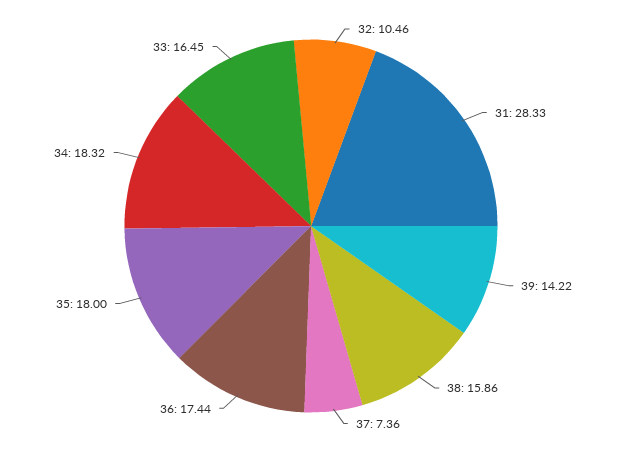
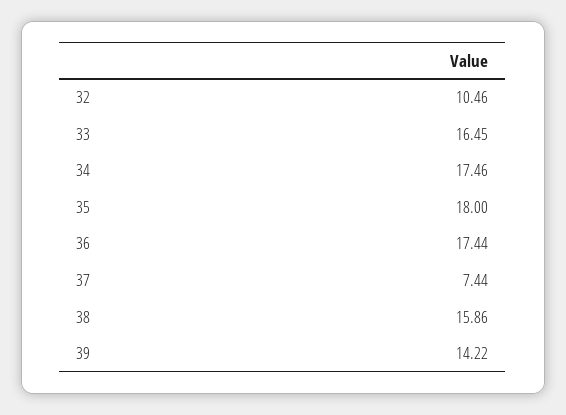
31: 28.33 -> none
37: 7.36 -> 7.44
34: 18.32 -> 17.46

